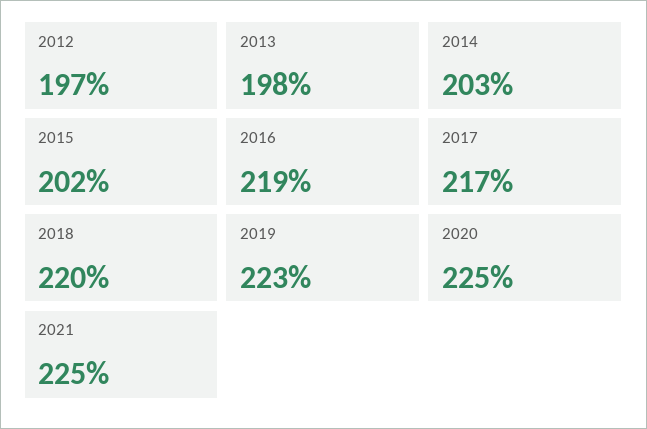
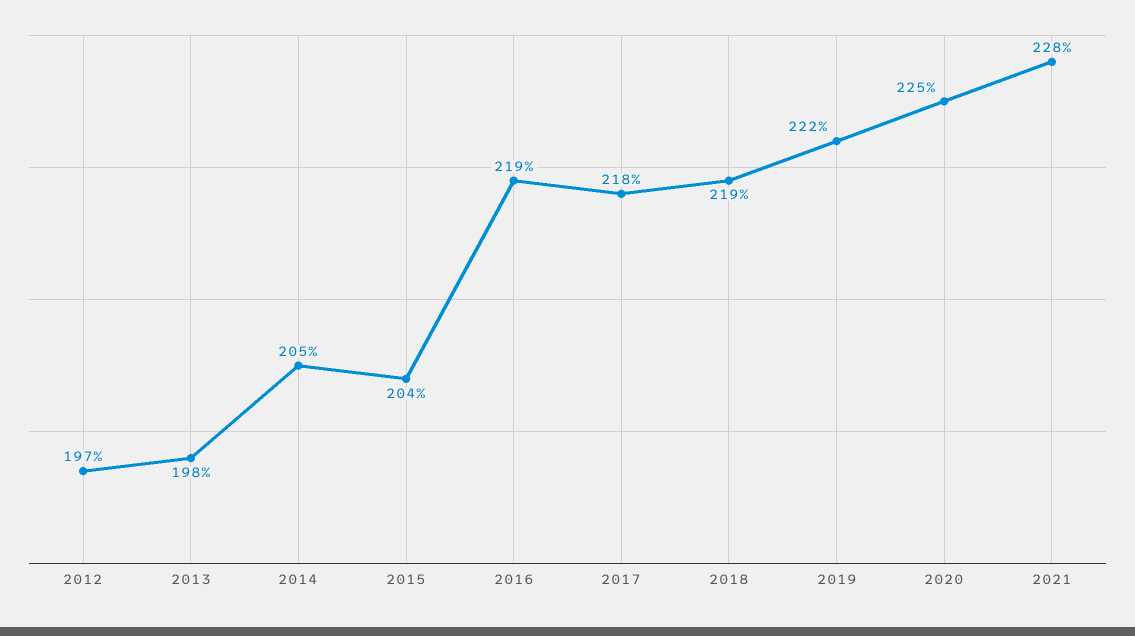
2014: 203 -> 205
2015: 202 -> 204
2017: 217 -> 218
2018: 220 -> 219
2019: 223 -> 222
2021: 225 -> 228

